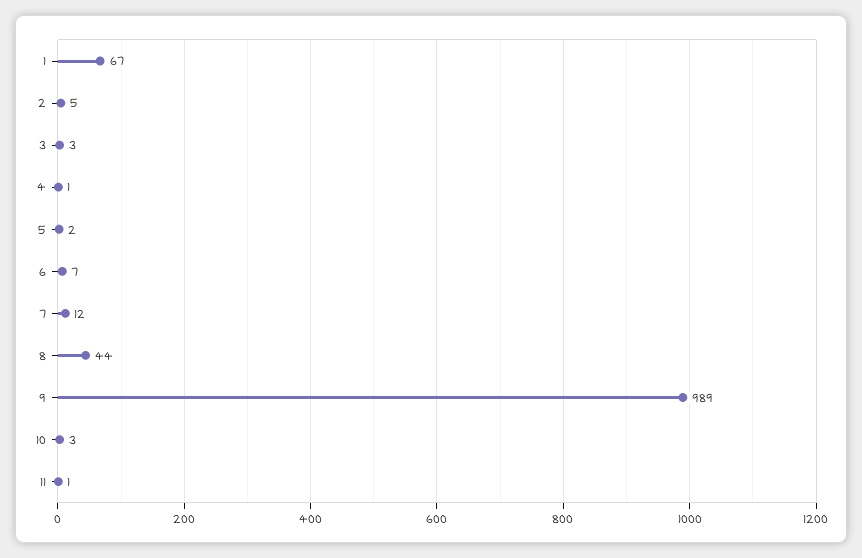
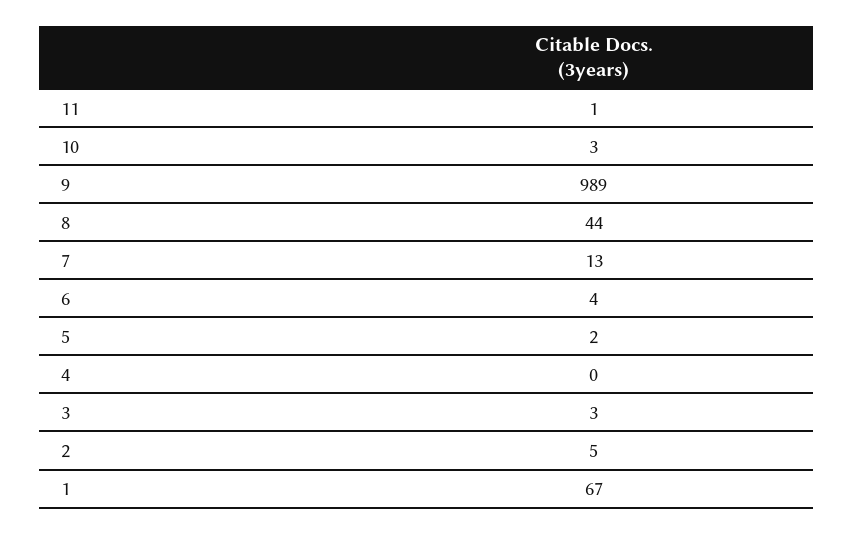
4: 1 -> 0
6: 7 -> 4
7: 12 -> 13

